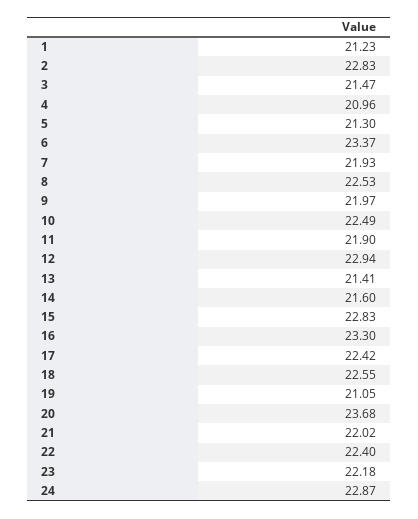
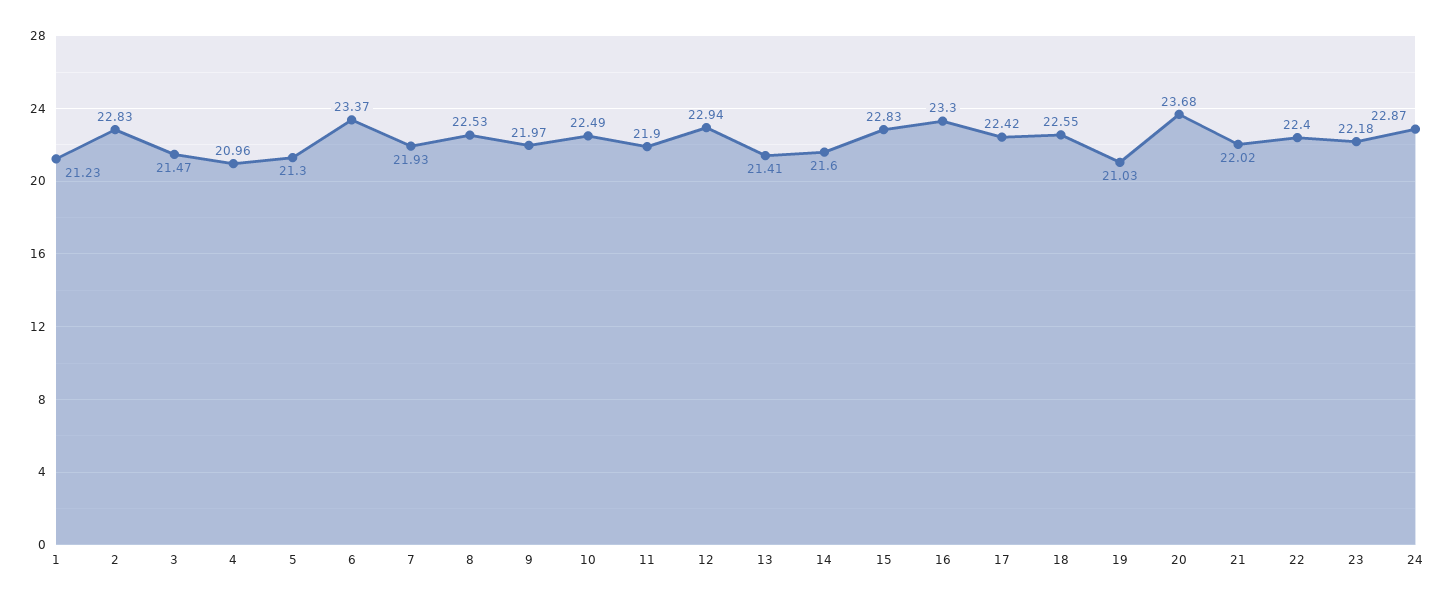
19: 21.05 -> 21.03

